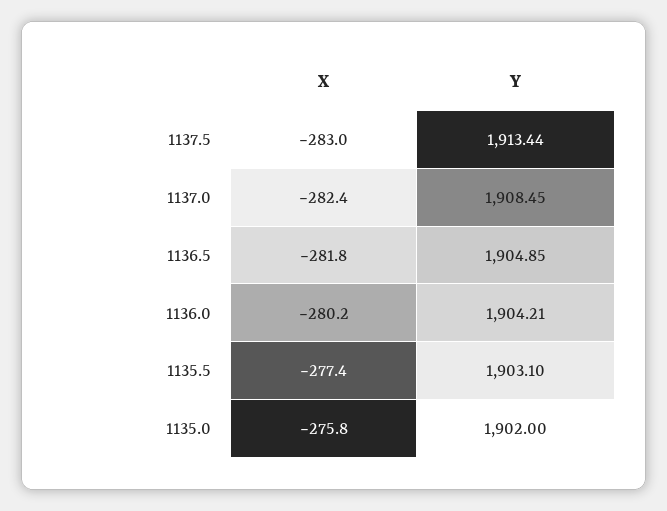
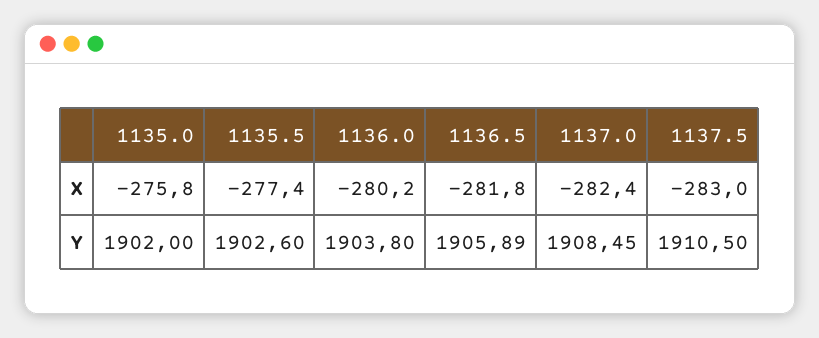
Y, 1137.5: 1913.44 -> 1910.5
Y, 1136.5: 1904.85 -> 1905.89
Y, 1136.0: 1904.21 -> 1903.8
Y, 1135.5: 1903.1 -> 1902.6

